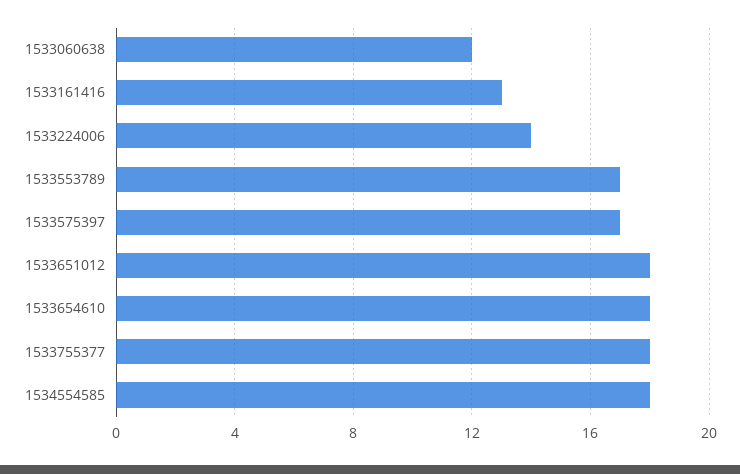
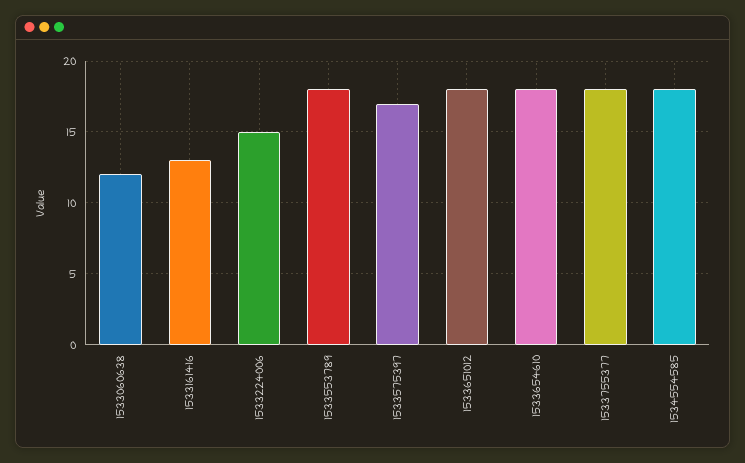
1533224006: 14 -> 15
1533553789: 17 -> 18

